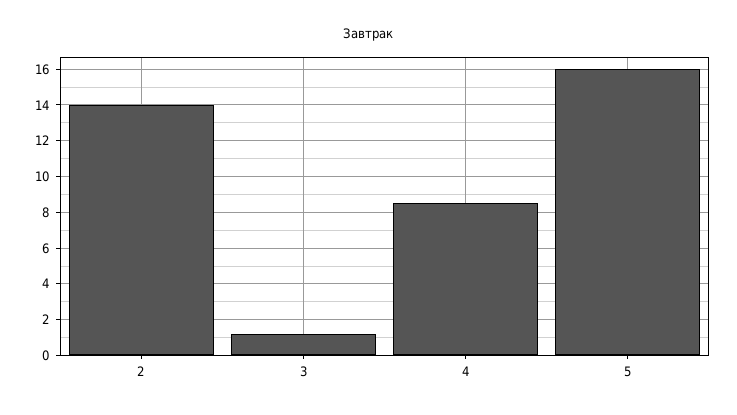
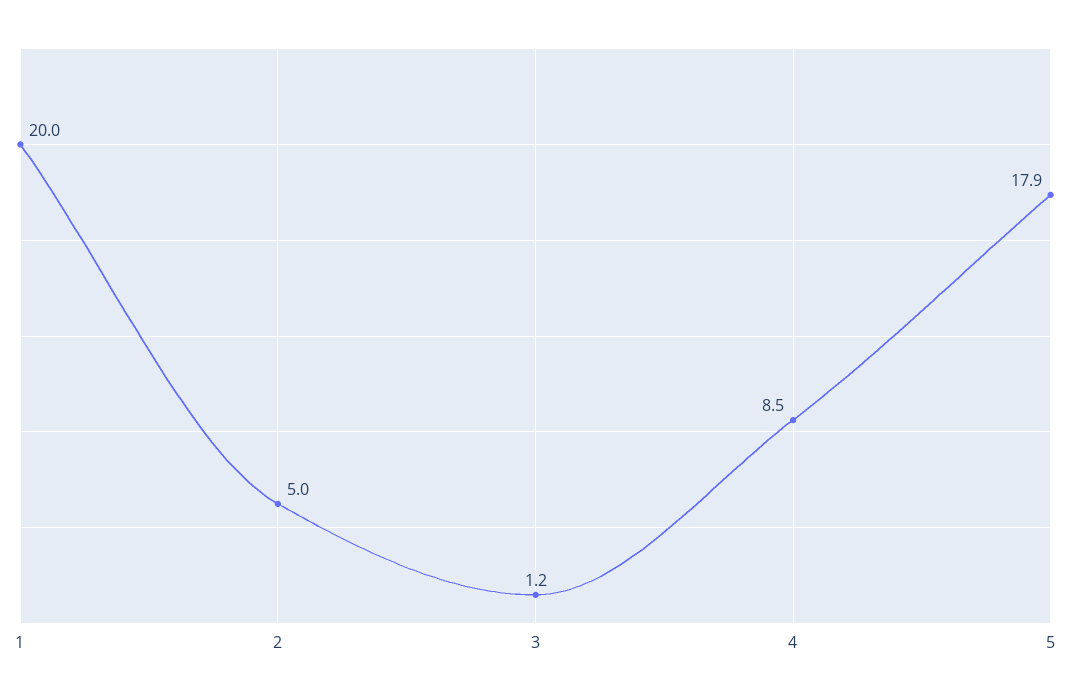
2: 14 -> 5
5: 16 -> 17.9
1: none -> 20

